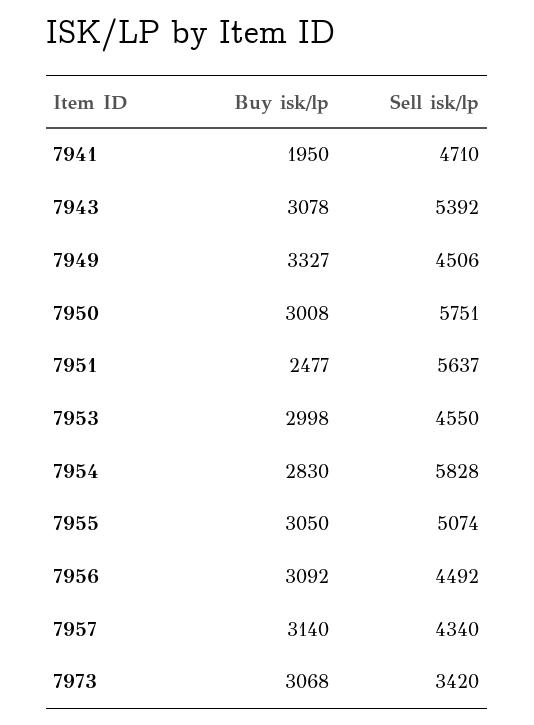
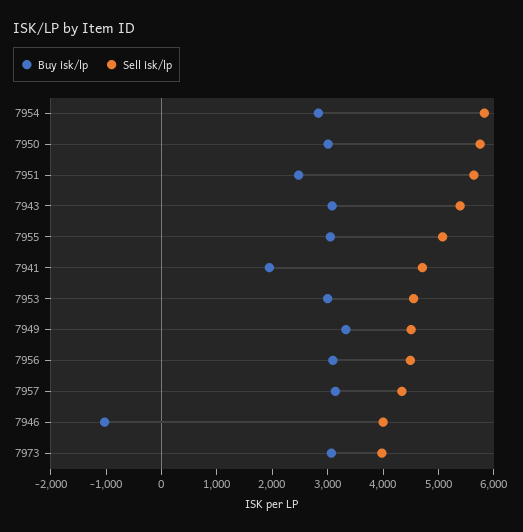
Sell isk/lp, 7973: 3420 -> 4000
Buy isk/lp, 7946: none -> -1000
Sell isk/lp, 7946: none -> 4000

